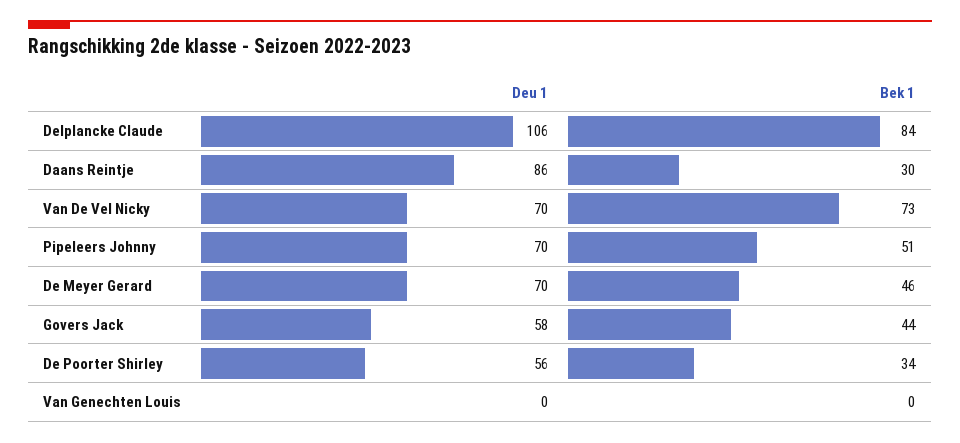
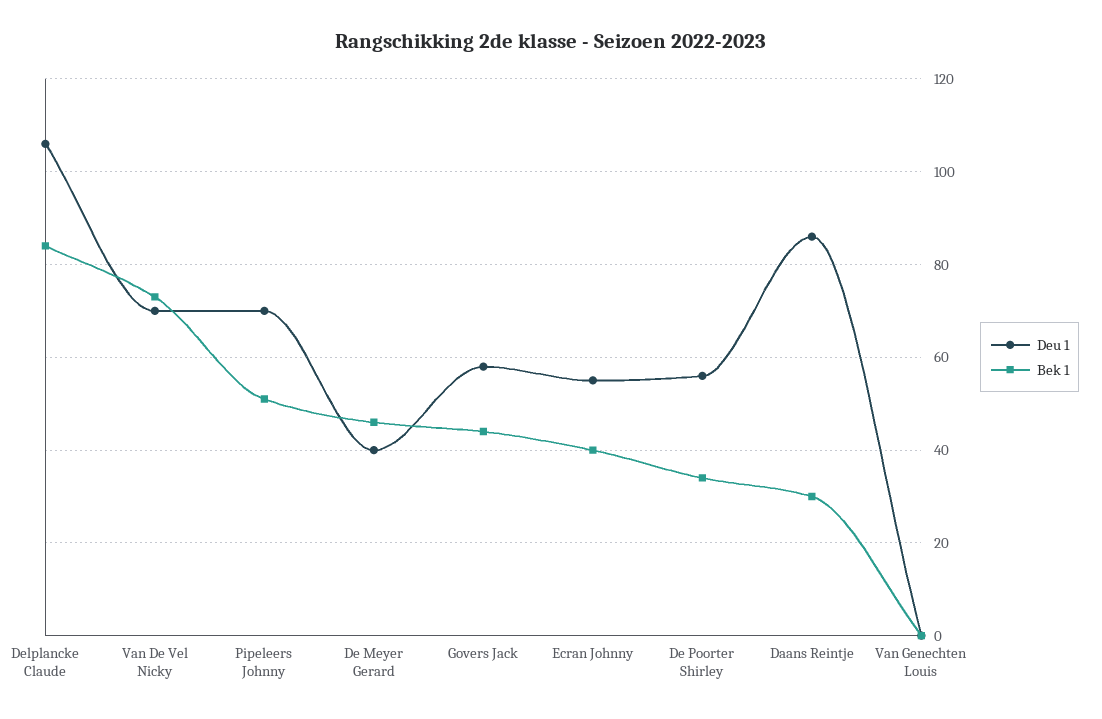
Deu 1, De Meyer Gerard: 70 -> 40
Deu 1, Ecran Johnny: none -> 55
Bek 1, Ecran Johnny: none -> 40

